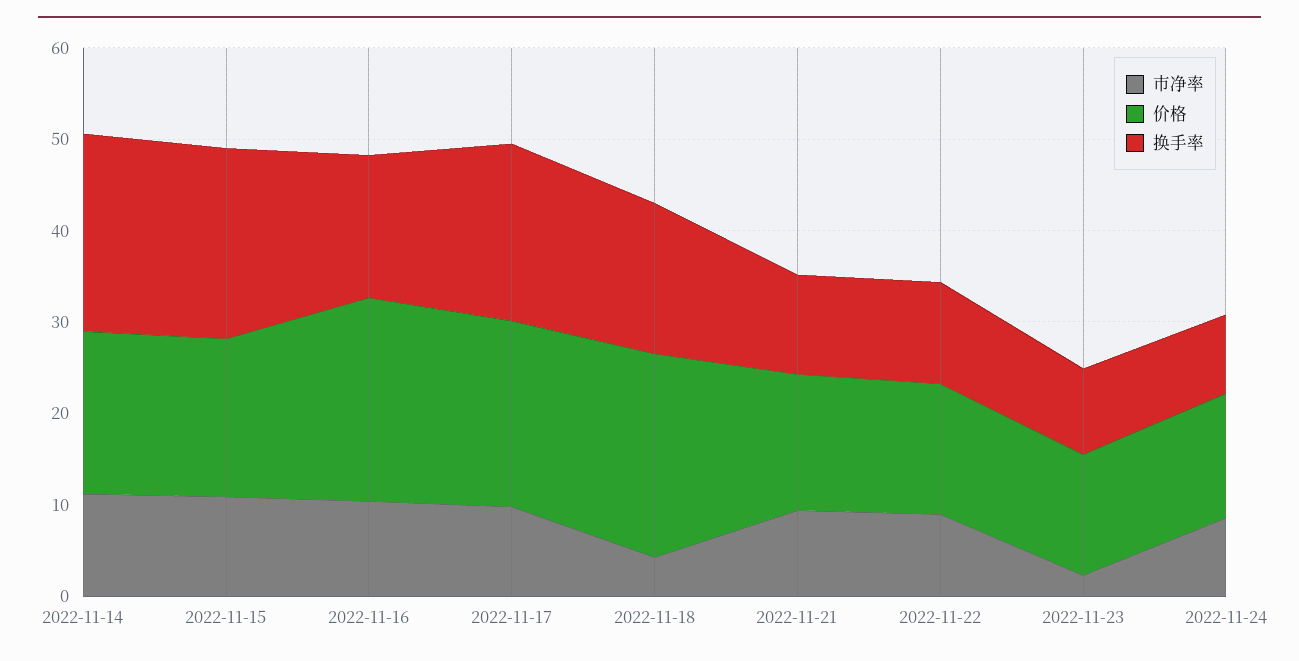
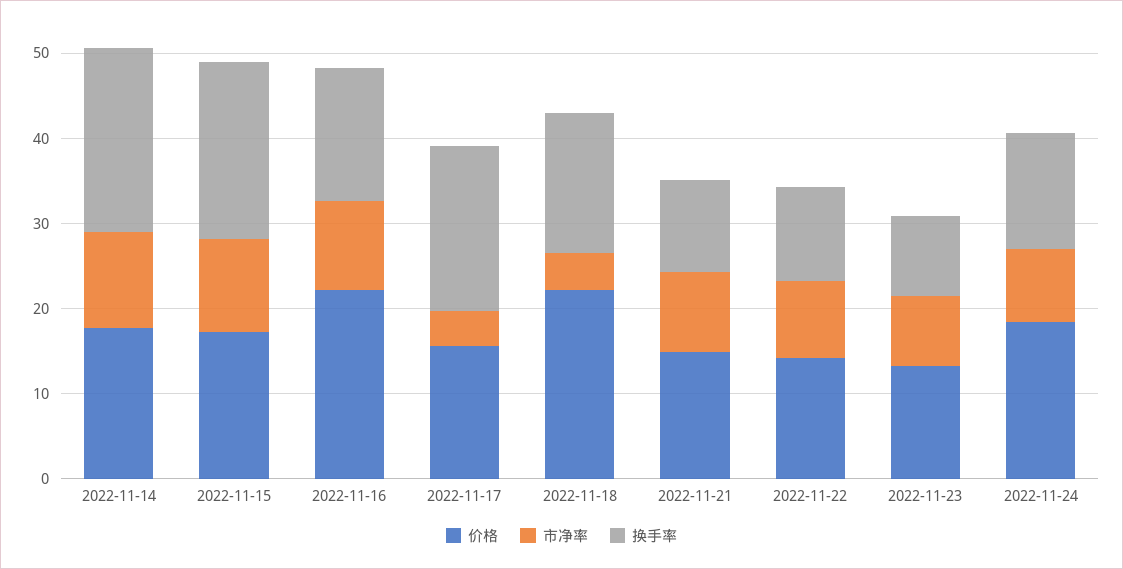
市净率, 2022-11-17: 10 -> 4
价格, 2022-11-17: 20 -> 16
市净率, 2022-11-23: 2 -> 8
价格, 2022-11-24: 14 -> 18
换手率, 2022-11-24: 8 -> 14

